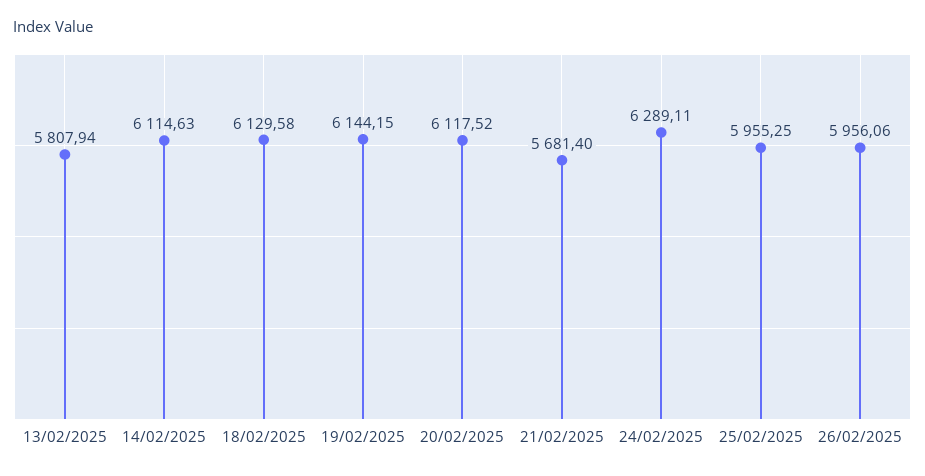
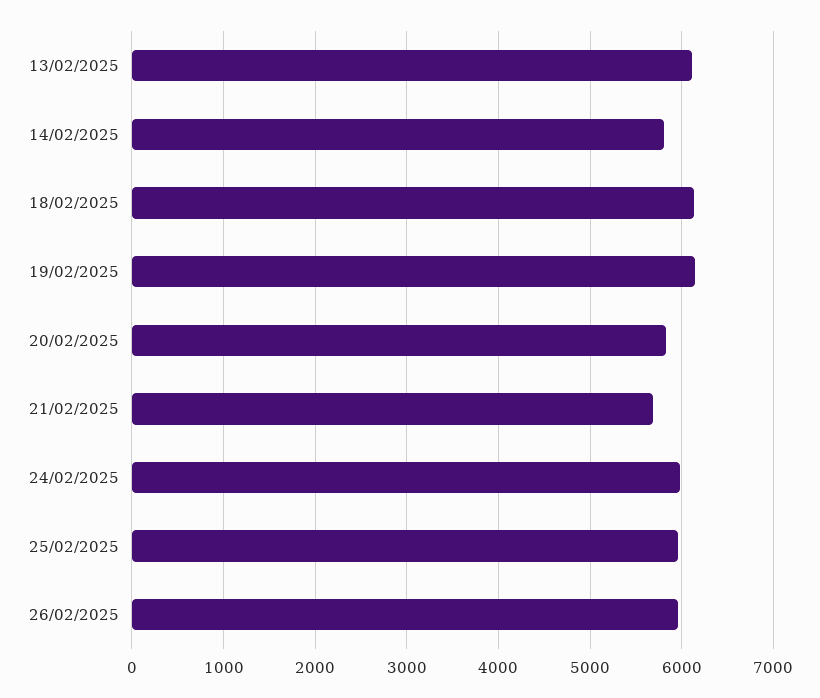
13/02/2025: 5807.94 -> 6100
14/02/2025: 6114.63 -> 5800
20/02/2025: 6117.52 -> 5800
24/02/2025: 6289.11 -> 6000

